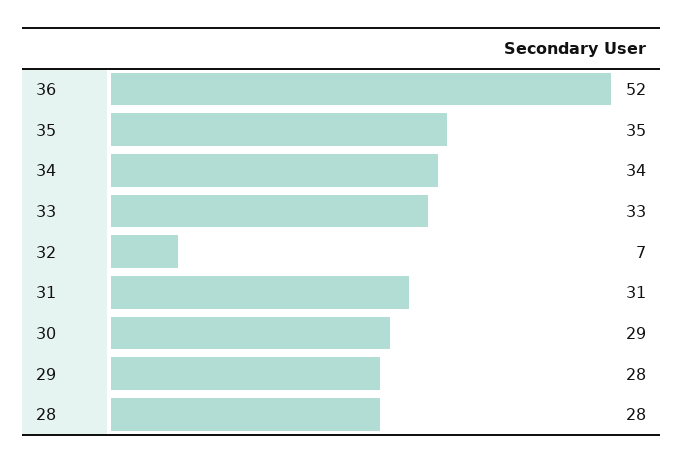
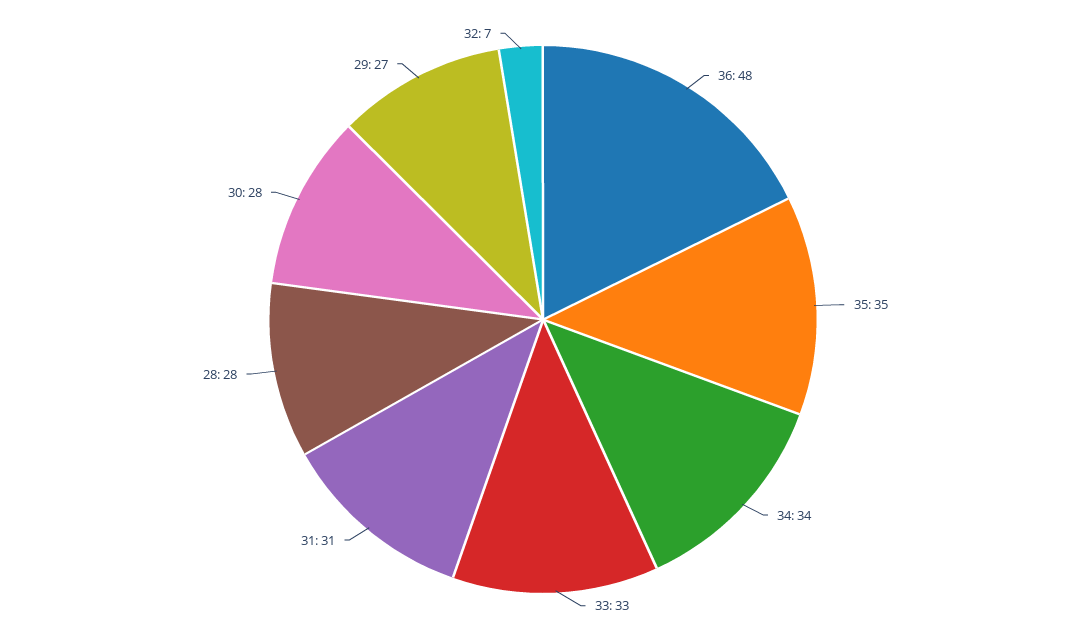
36: 52 -> 48
30: 29 -> 28
29: 28 -> 27

